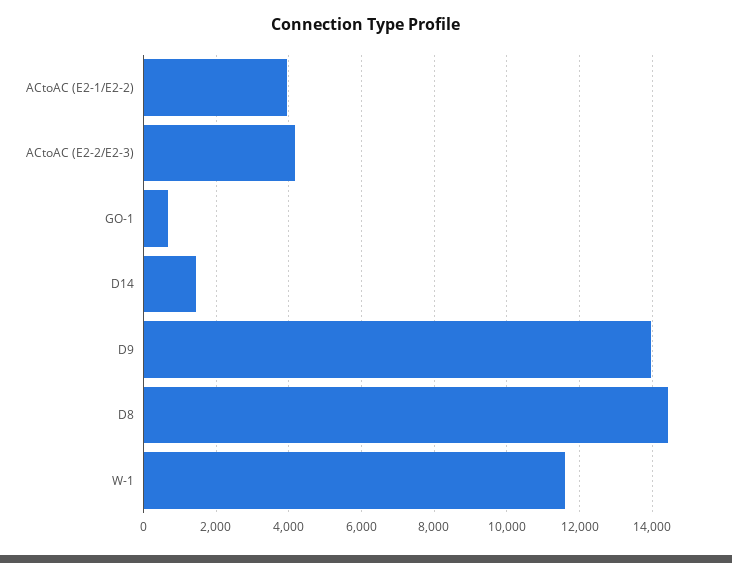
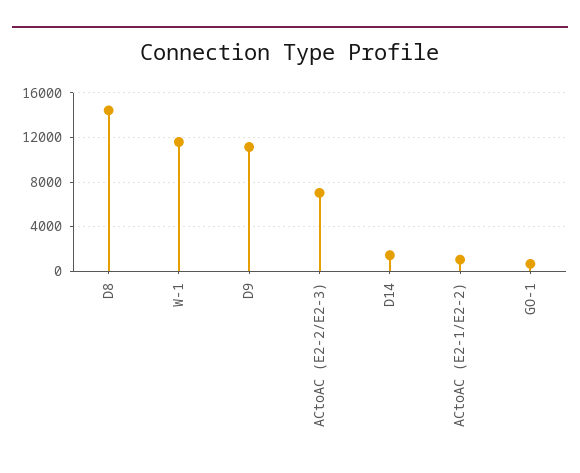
ACtoAC (E2-1/E2-2): 4000 -> 1000
ACtoAC (E2-2/E2-3): 4200 -> 7000
D9: 14000 -> 11000

